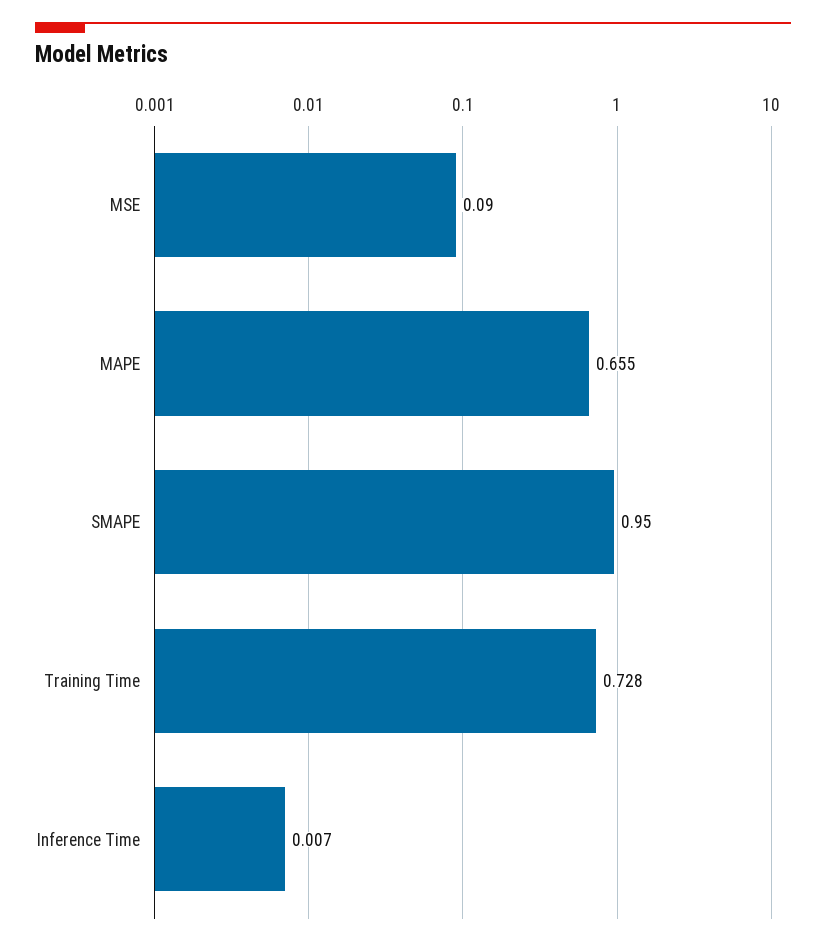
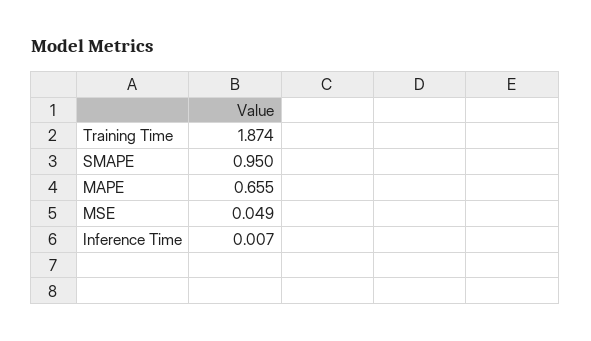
MSE: 0.09 -> 0.049
Training Time: 0.728 -> 1.874

